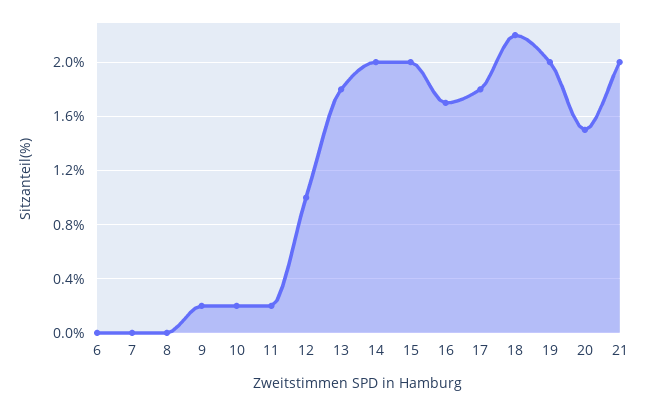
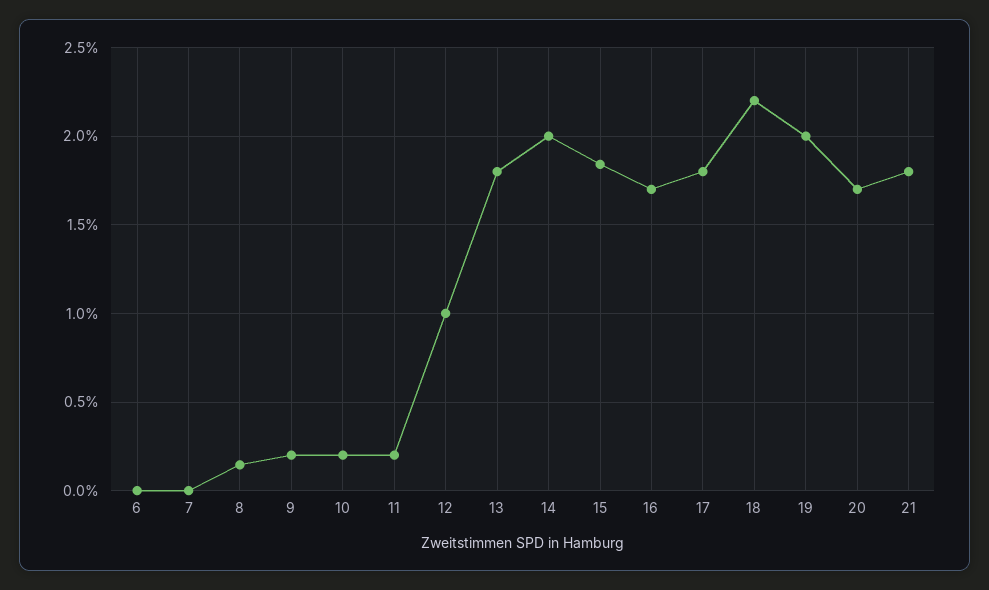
8: 0 -> 0.15
15: 2 -> 1.85
20: 1.5 -> 1.7
21: 2 -> 1.8

